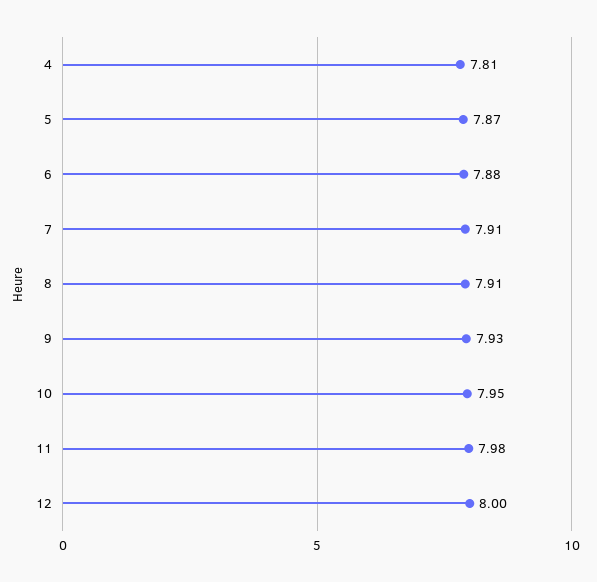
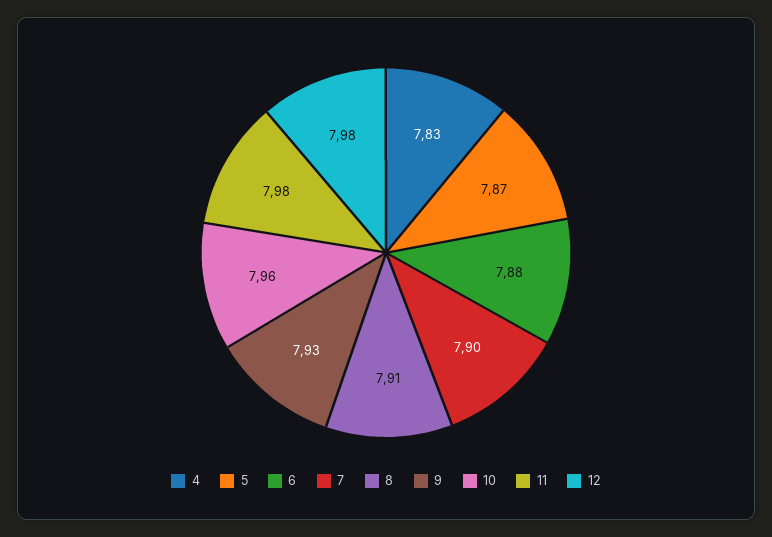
4: 7.81 -> 7.83
7: 7.91 -> 7.9
10: 7.95 -> 7.96
12: 8 -> 7.98

